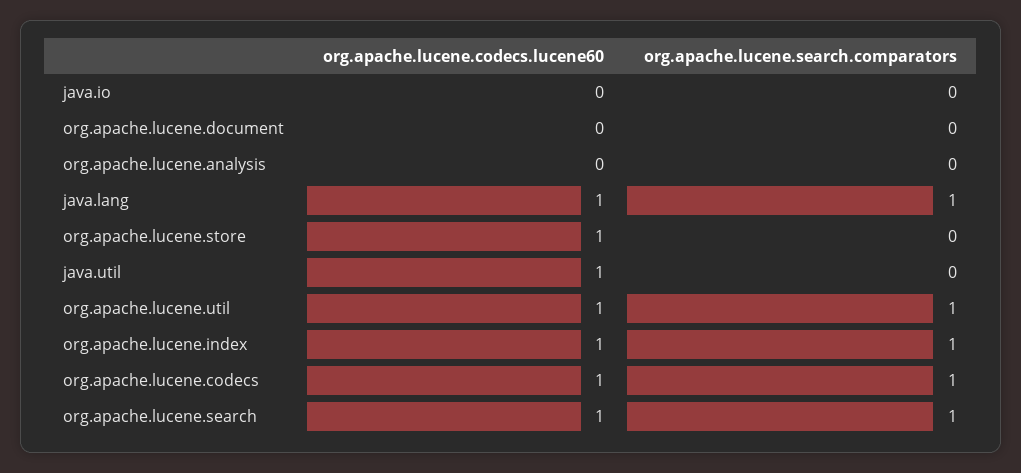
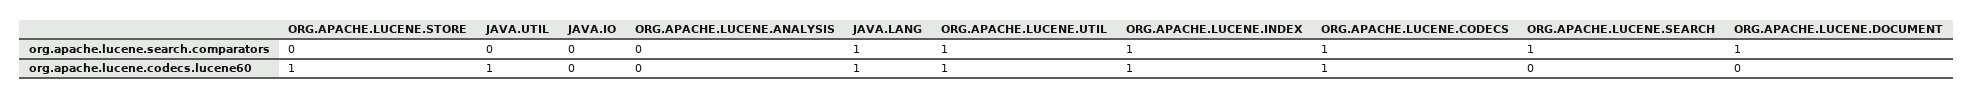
org.apache.lucene.search.comparators, org.apache.lucene.document: 0 -> 1
org.apache.lucene.codecs.lucene60, org.apache.lucene.search: 1 -> 0

